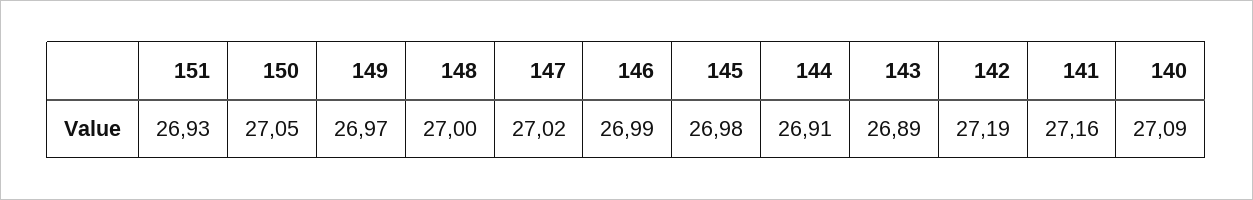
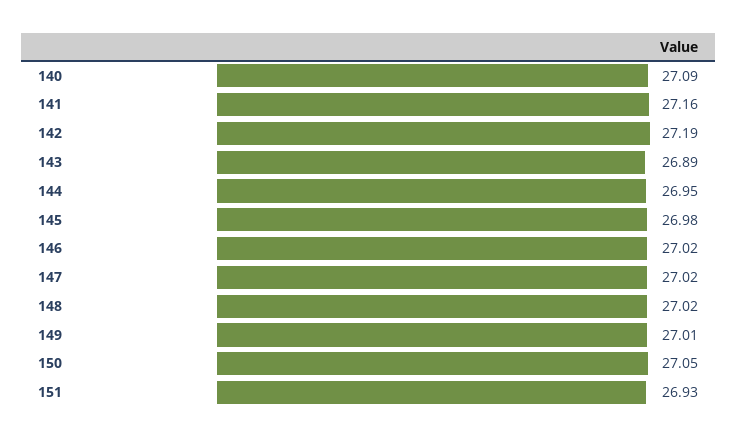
149: 26.97 -> 27.01
148: 27 -> 27.02
146: 26.99 -> 27.02
144: 26.91 -> 26.95

